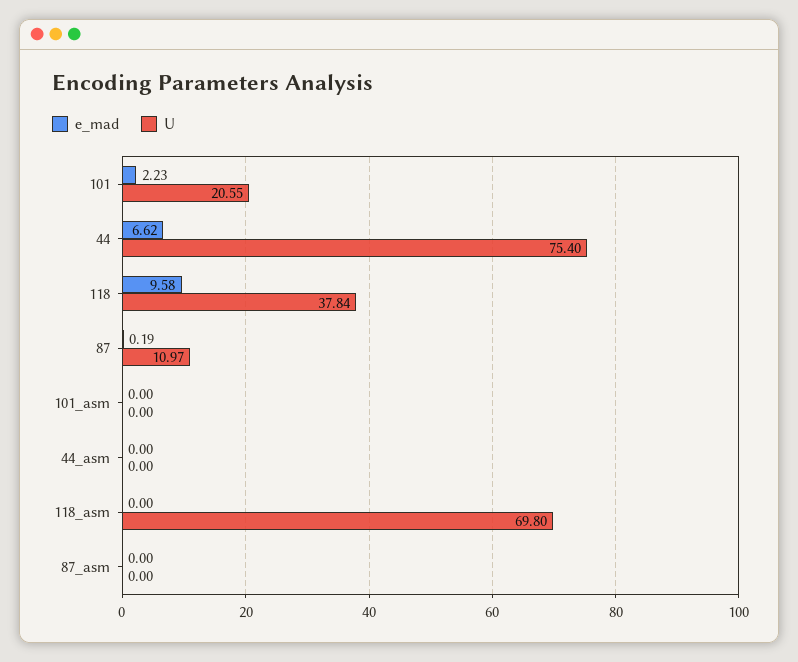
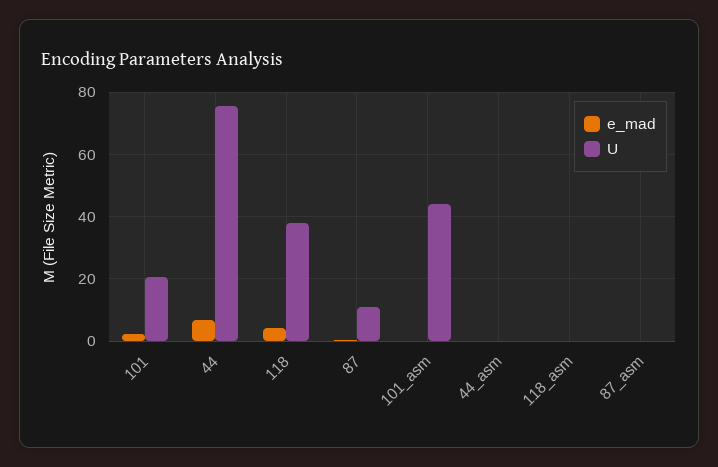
e_mad, 118: 9.58 -> 4
U, 101_asm: 0 -> 44
U, 118_asm: 69.8 -> 0

